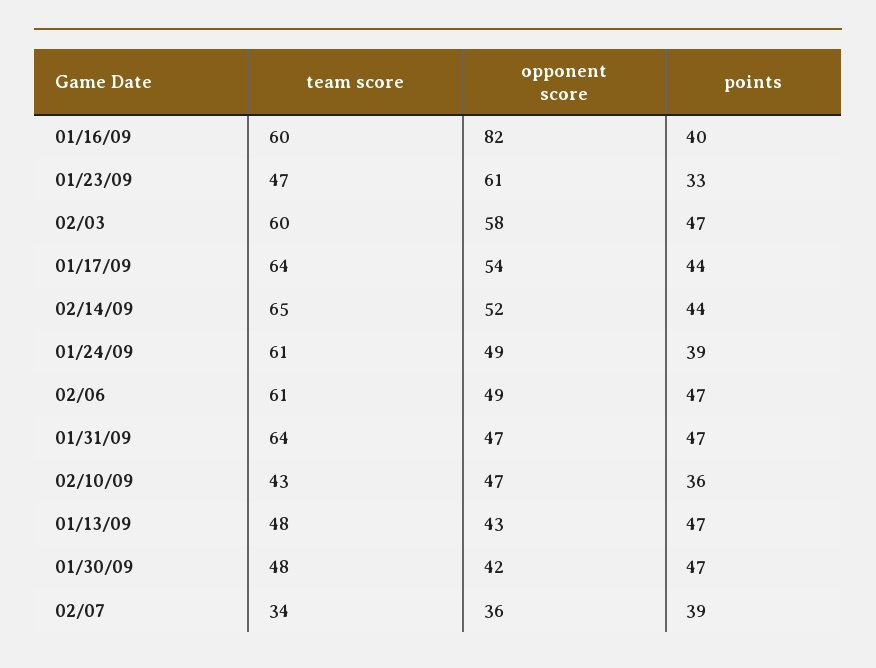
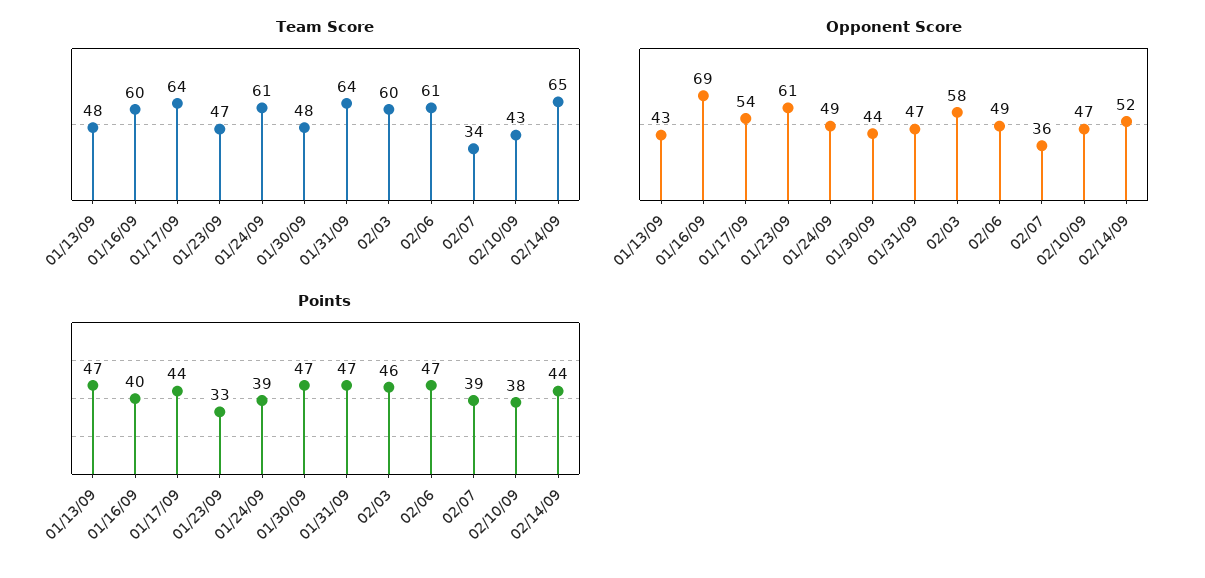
opponent score, 01/16/09: 82 -> 69
points, 02/03: 47 -> 46
points, 02/10/09: 36 -> 38
opponent score, 01/30/09: 42 -> 44

